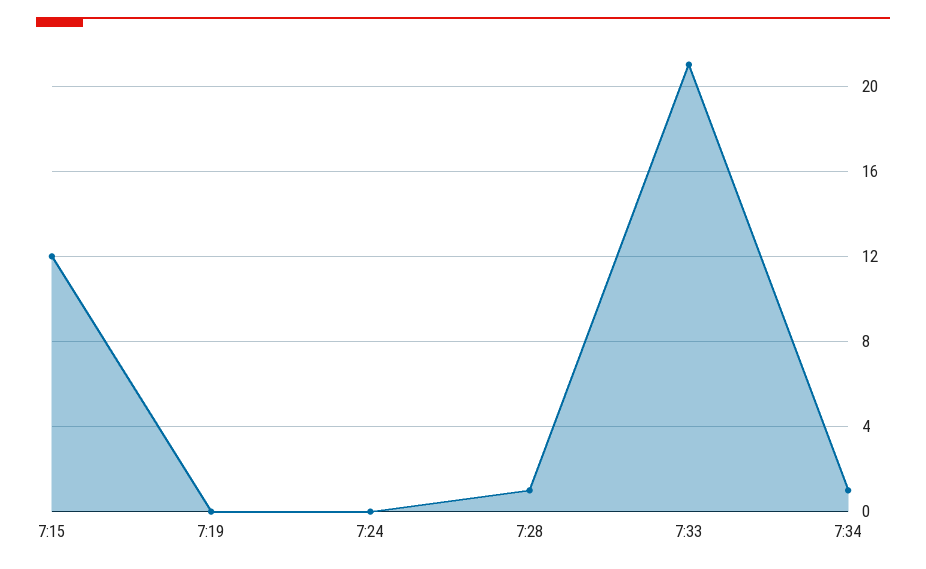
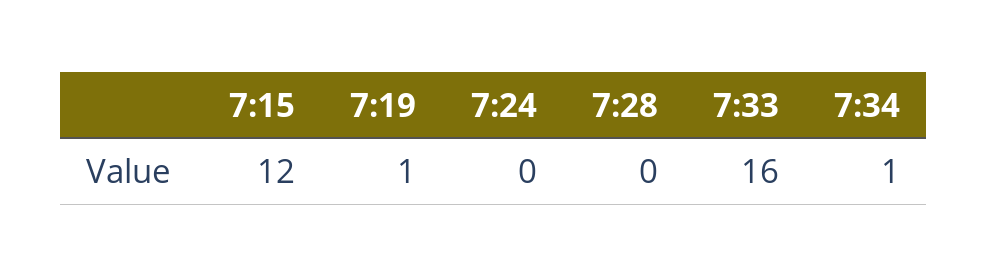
7:19: 0 -> 1
7:28: 1 -> 0
7:33: 21 -> 16

